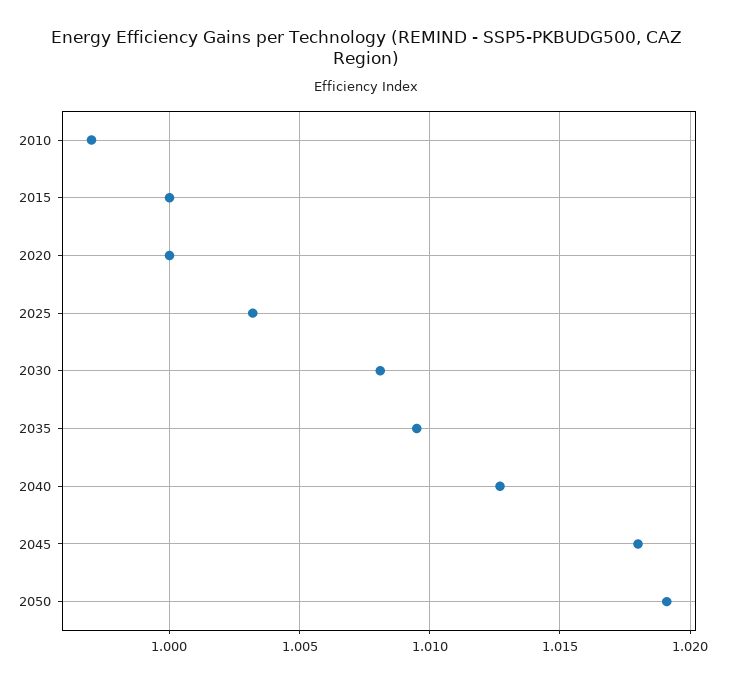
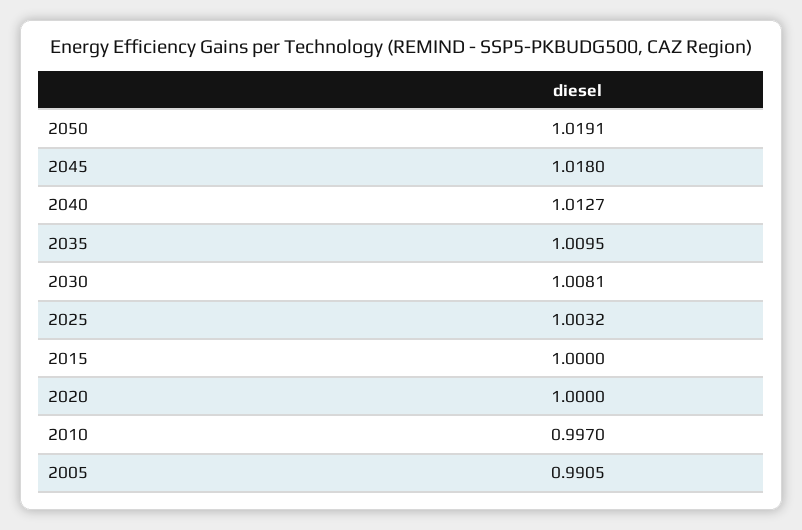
2005: none -> 0.9905

